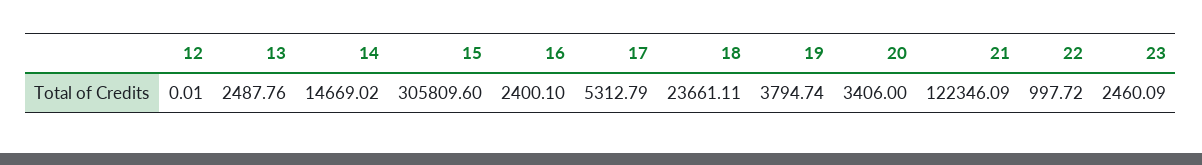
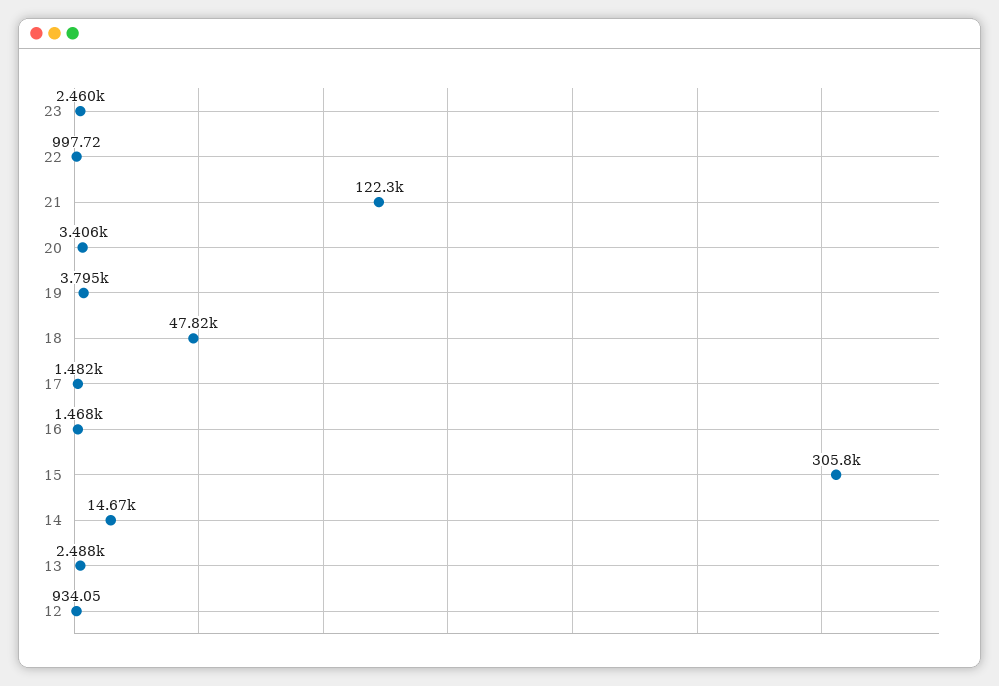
12: 0.01 -> 934.05
16: 2400.1 -> 1468
17: 5312.79 -> 1482
18: 23661.11 -> 47820

